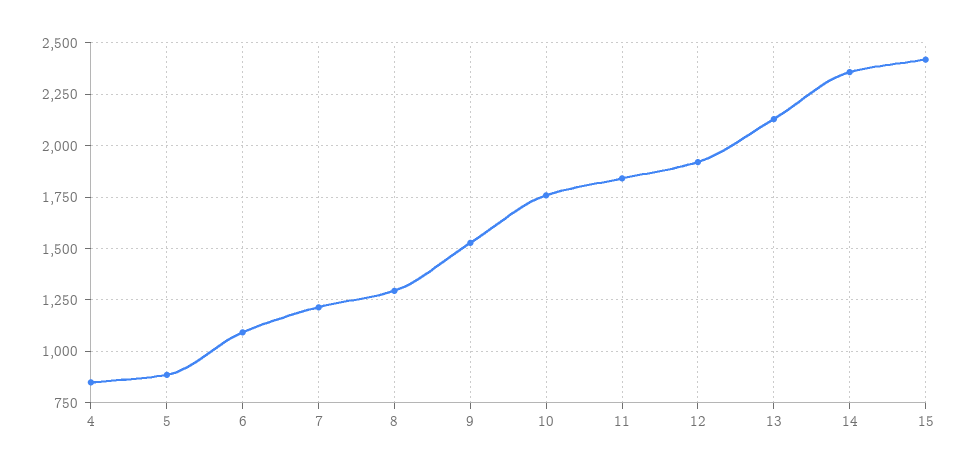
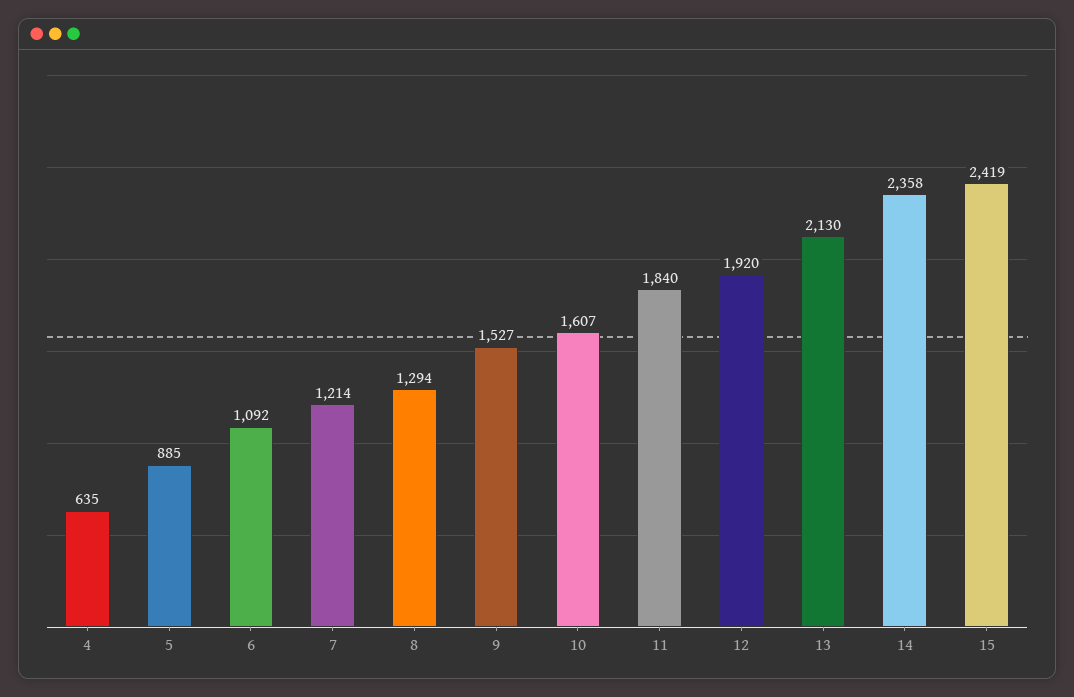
4: 850 -> 635
10: 1750 -> 1607

